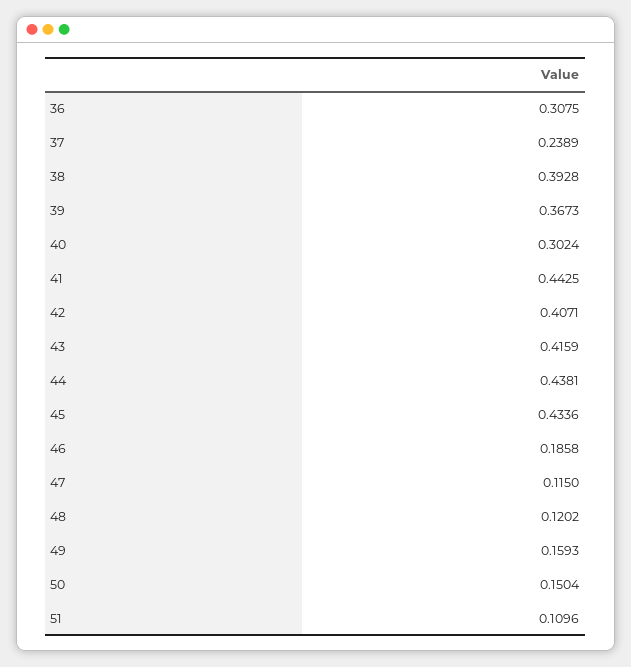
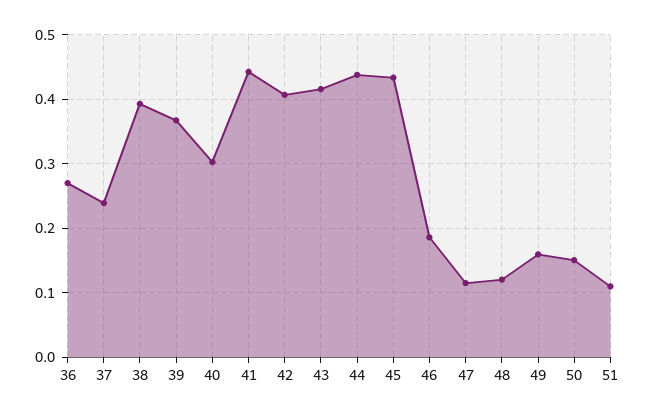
36: 0.3075 -> 0.27

